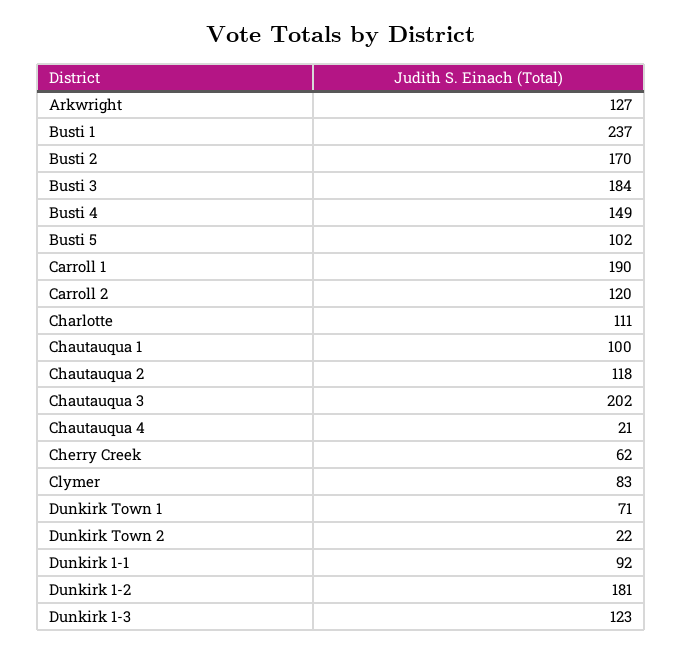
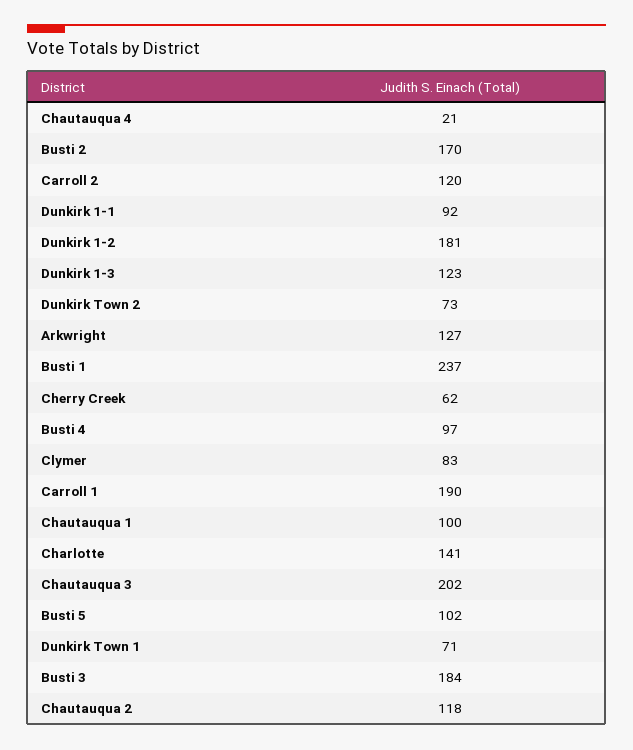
Busti 4: 149 -> 97
Charlotte: 111 -> 141
Dunkirk Town 2: 22 -> 73

